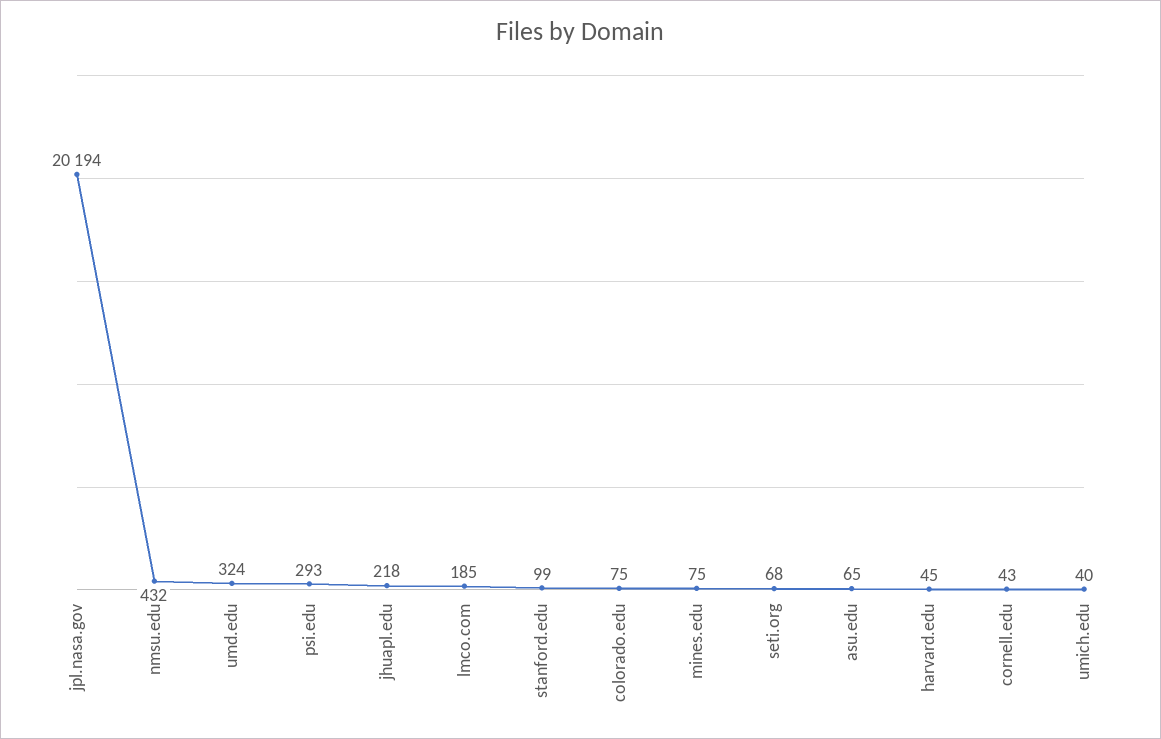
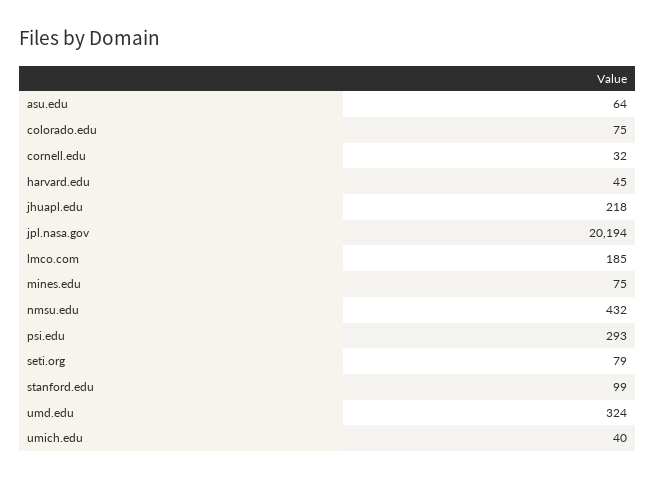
seti.org: 68 -> 79
asu.edu: 65 -> 64
cornell.edu: 43 -> 32

